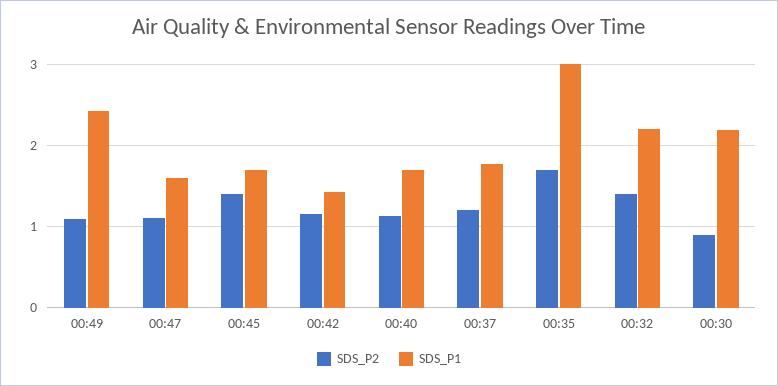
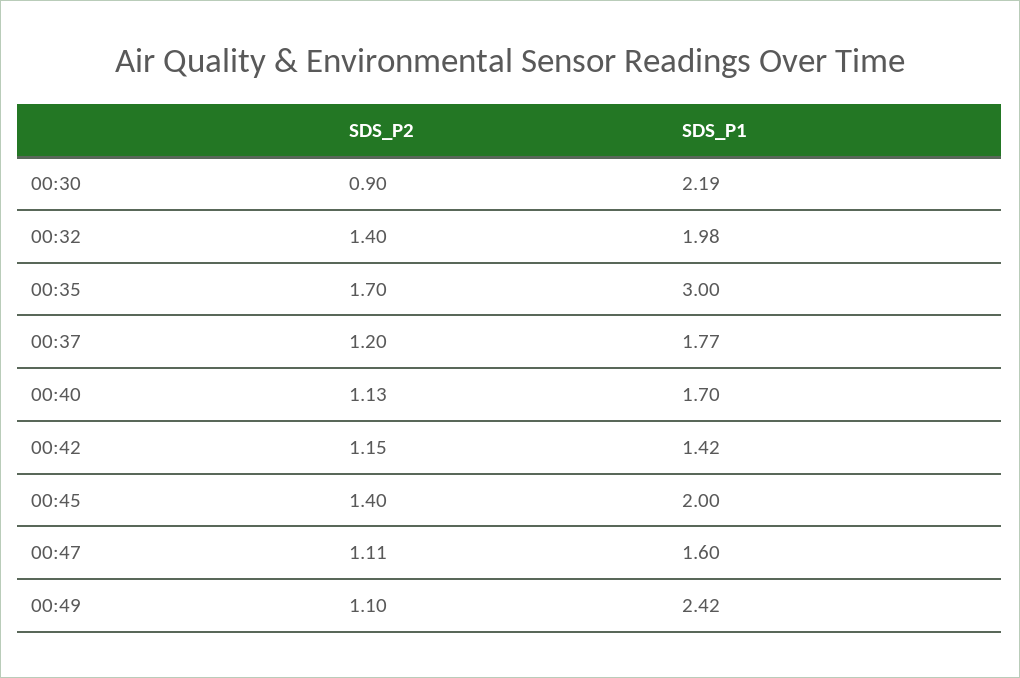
SDS_P1, 00:45: 1.7 -> 2
SDS_P1, 00:32: 2.2 -> 1.98

